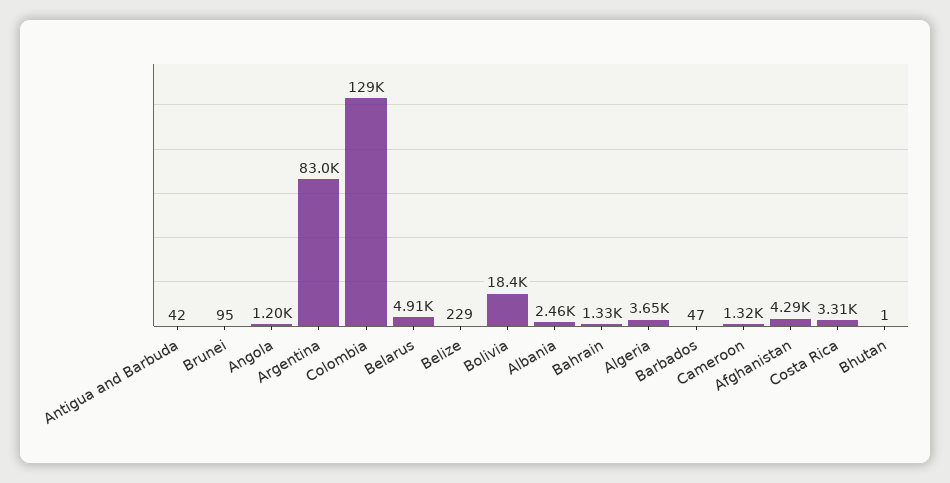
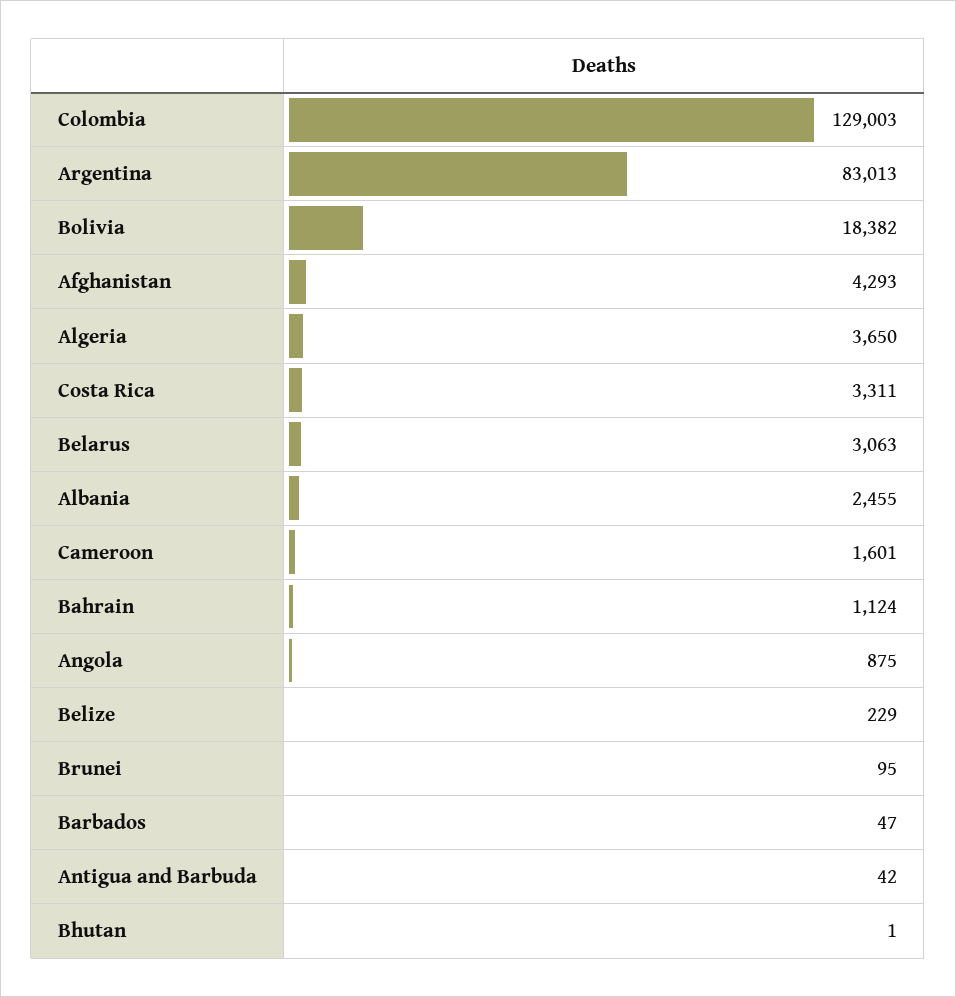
Angola: 1200 -> 875
Belarus: 4910 -> 3063
Bahrain: 1330 -> 1124
Cameroon: 1320 -> 1601

